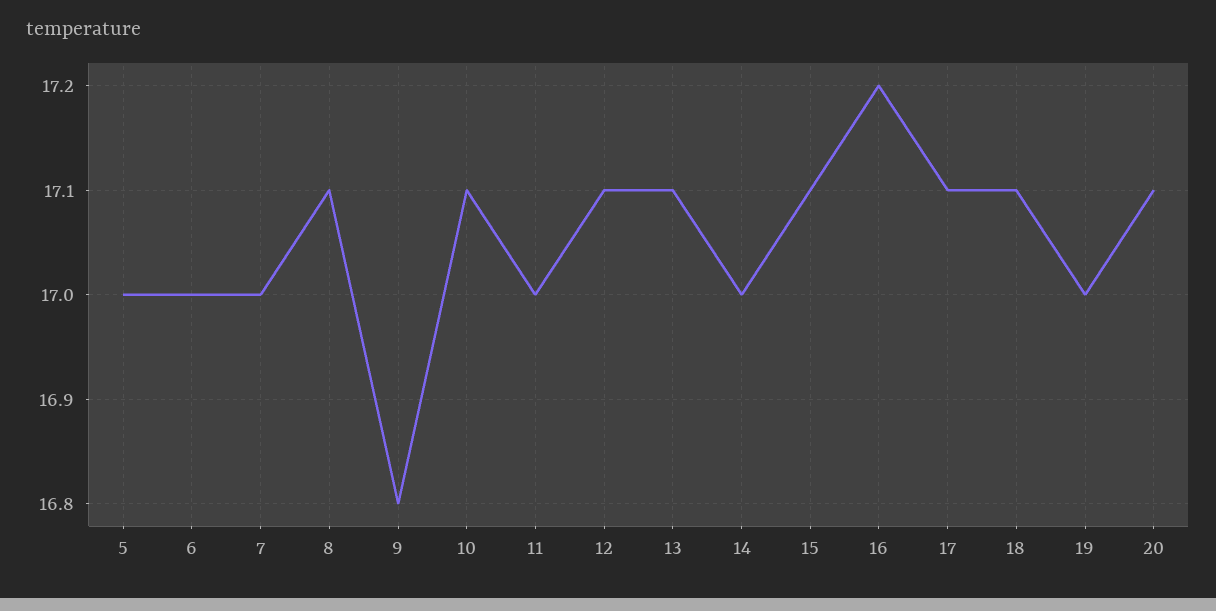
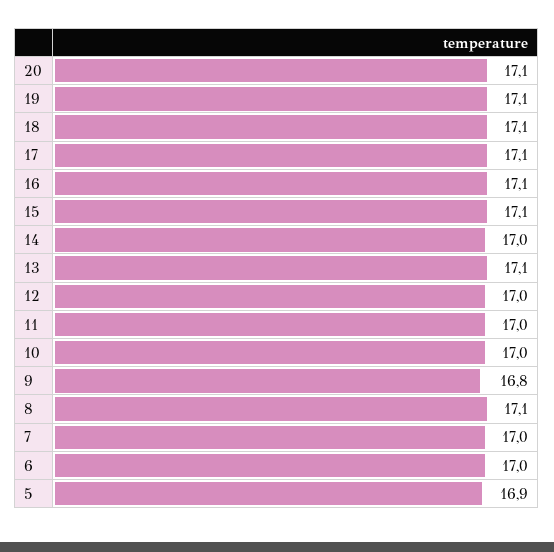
5: 17 -> 16.9
10: 17.1 -> 17
12: 17.1 -> 17
16: 17.2 -> 17.1
19: 17 -> 17.1

